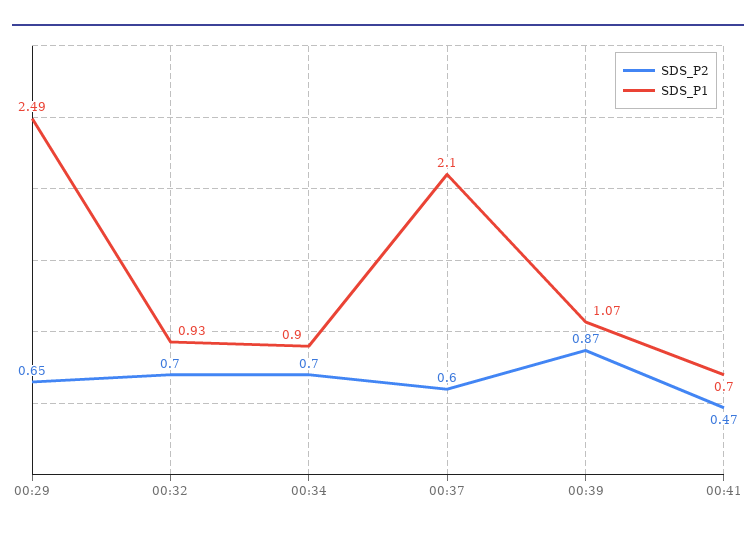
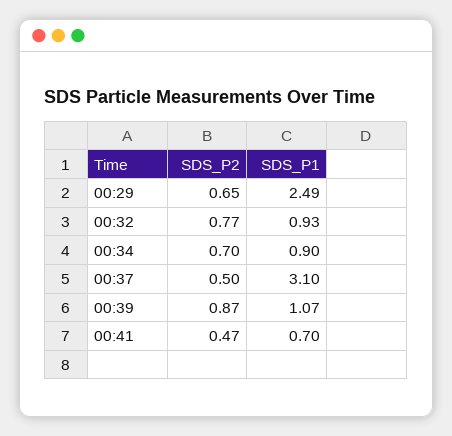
SDS_P2, 00:32: 0.7 -> 0.77
SDS_P2, 00:37: 0.6 -> 0.5
SDS_P1, 00:37: 2.1 -> 3.1

